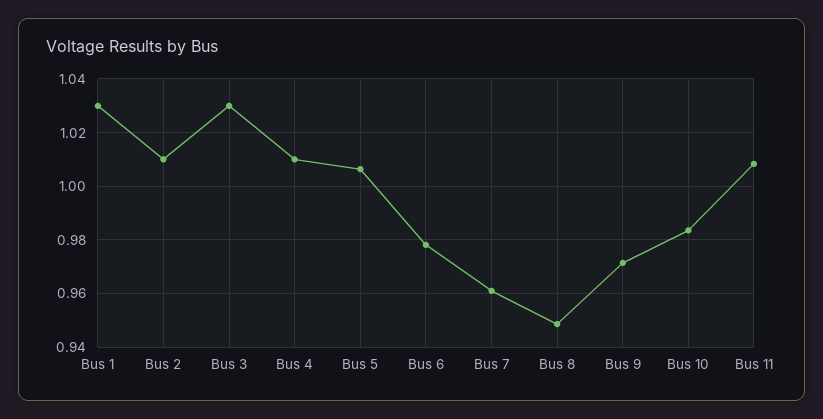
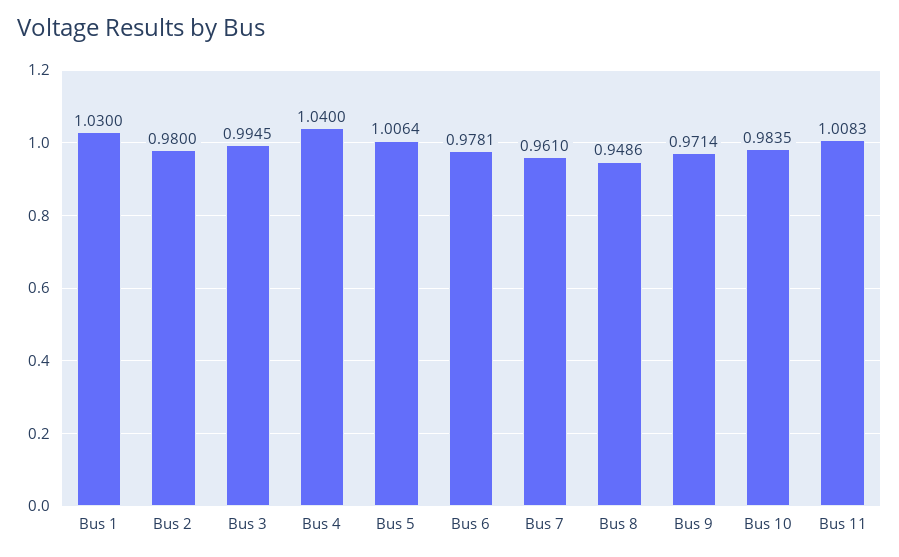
Bus 2: 1.01 -> 0.98
Bus 3: 1.03 -> 0.9945
Bus 4: 1.01 -> 1.04

